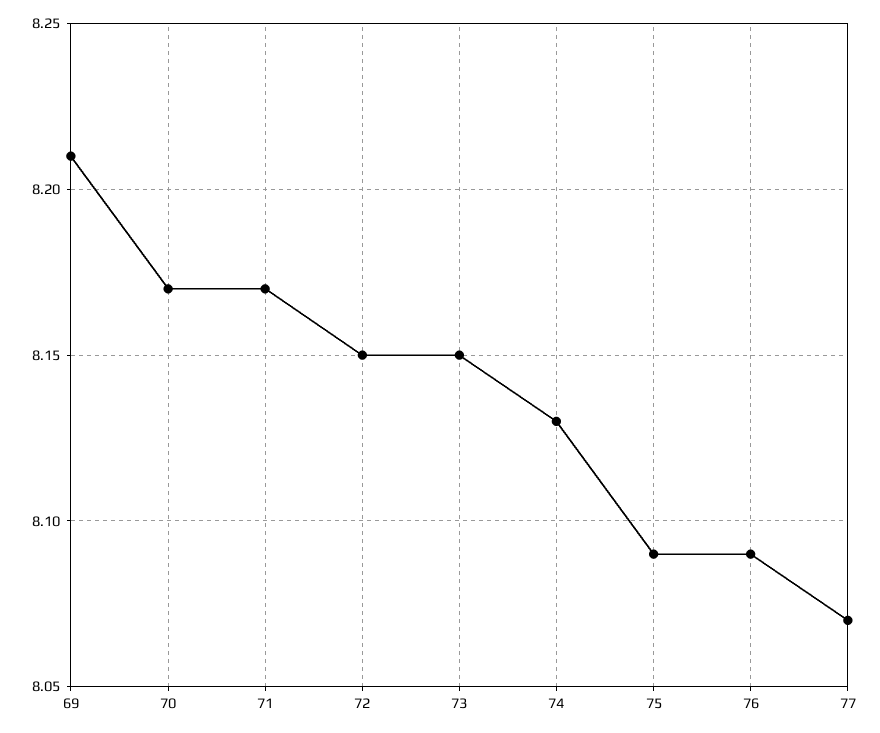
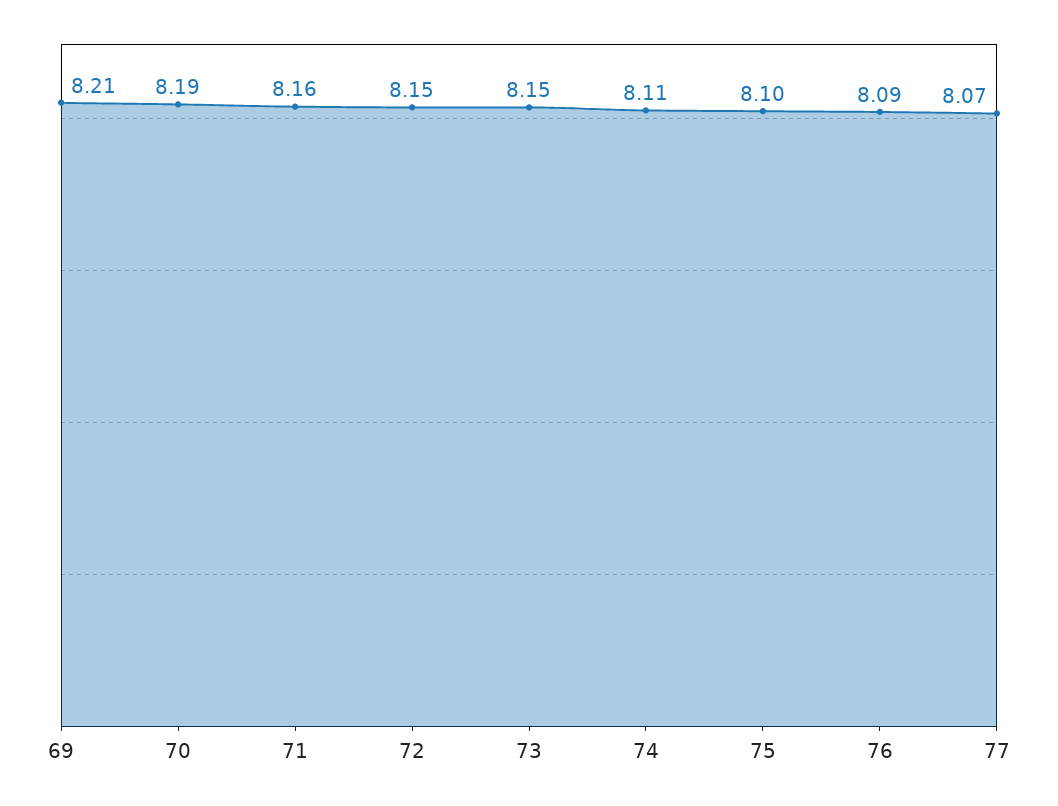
70: 8.17 -> 8.19
71: 8.17 -> 8.16
74: 8.13 -> 8.11
75: 8.09 -> 8.1

